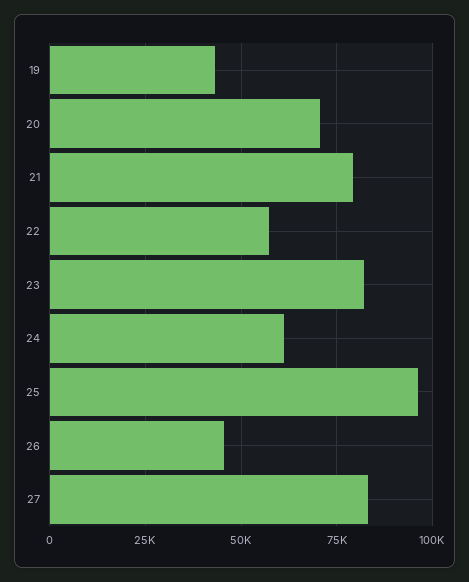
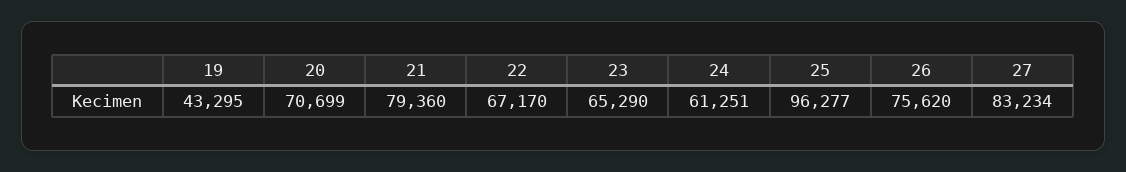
22: 57500 -> 67170
23: 82500 -> 65290
26: 45000 -> 75620

